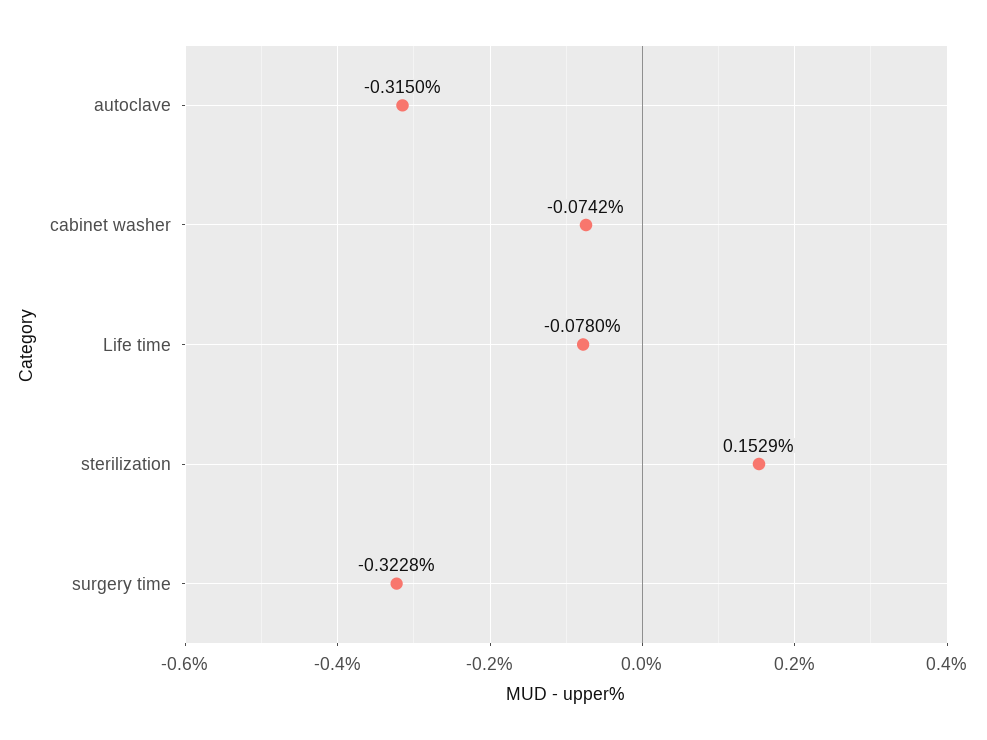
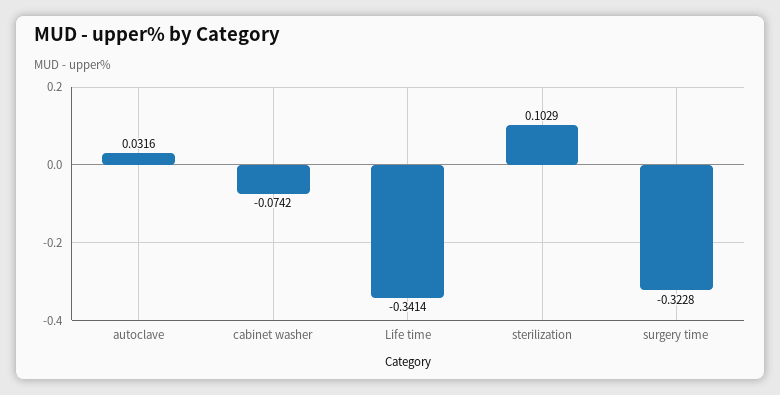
autoclave: -0.315 -> 0.0316
Life time: -0.078 -> -0.3414
sterilization: 0.1529 -> 0.1029

